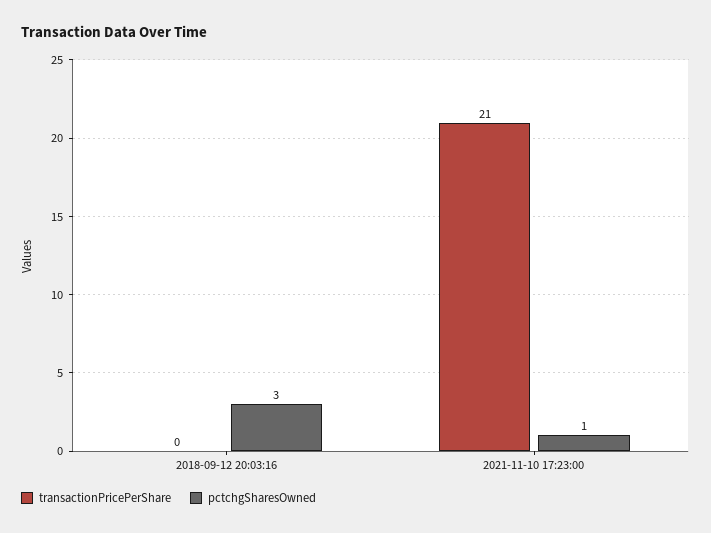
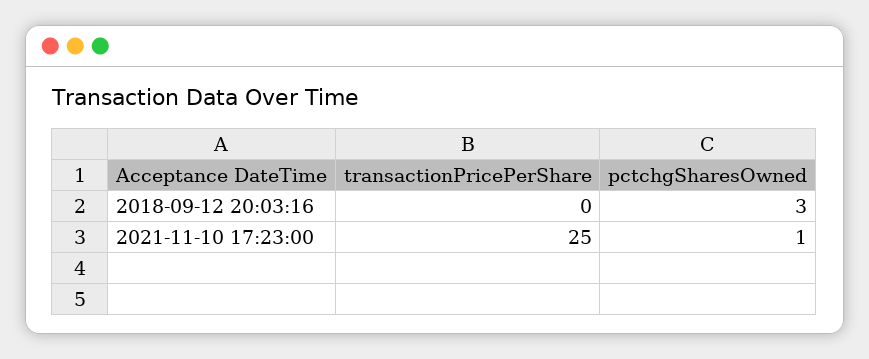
transactionPricePerShare, 2021-11-10 17:23:00: 21 -> 25

